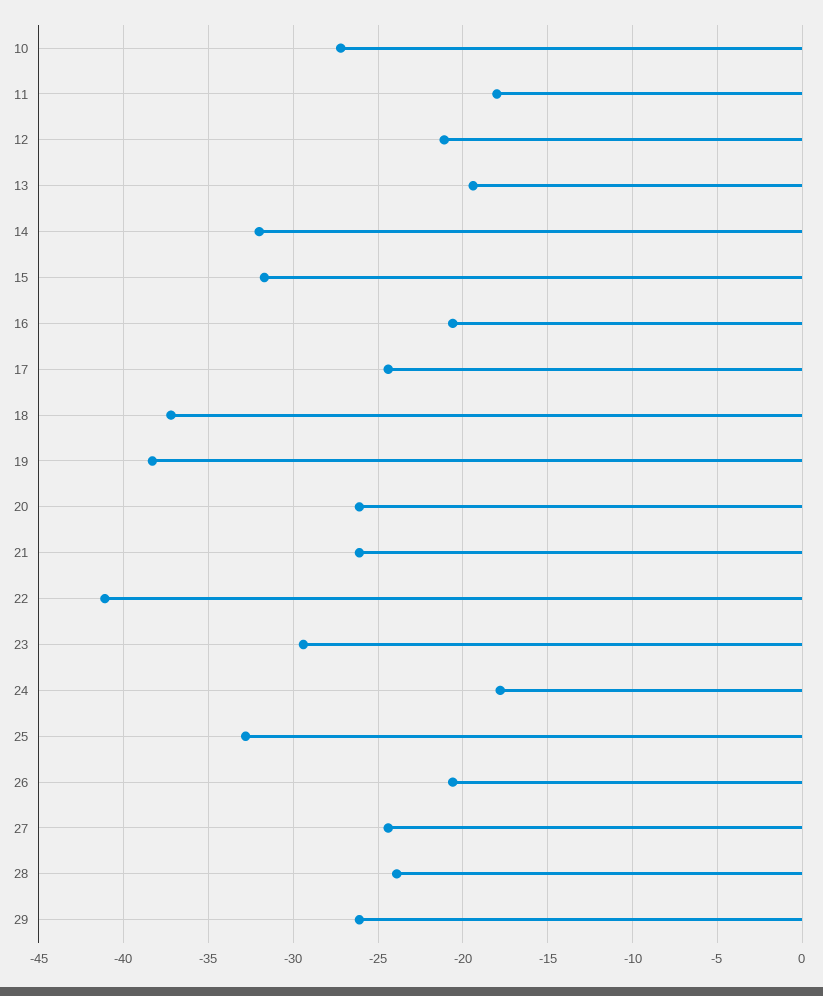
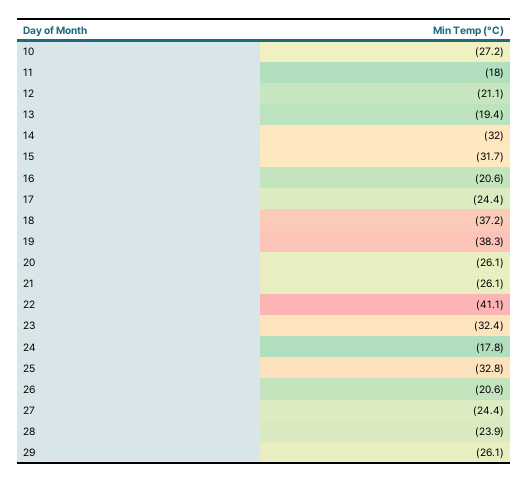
23: -29.5 -> -32.4

